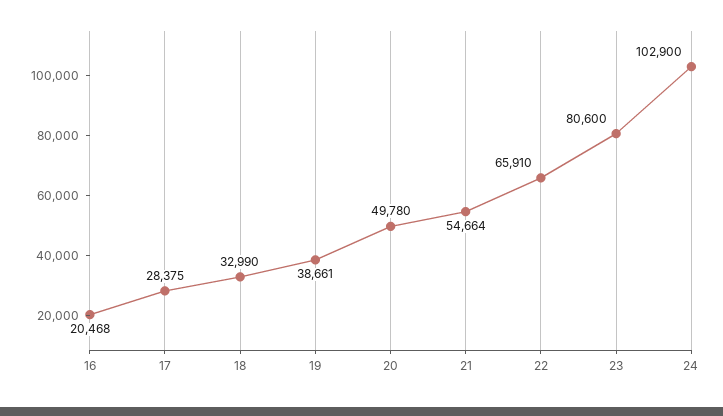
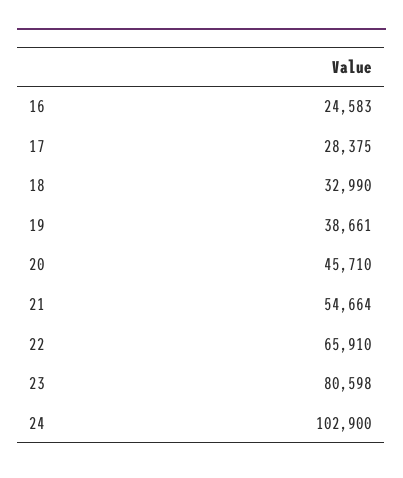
16: 20468 -> 24583
20: 49780 -> 45710
23: 80600 -> 80598

